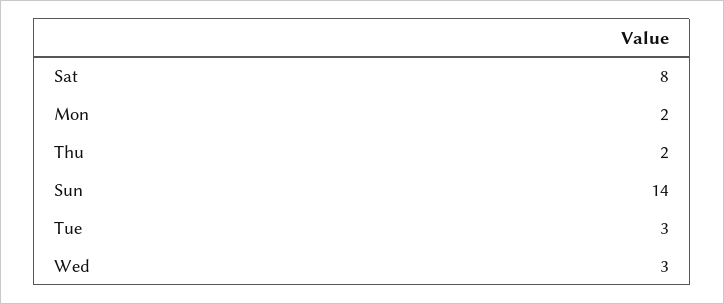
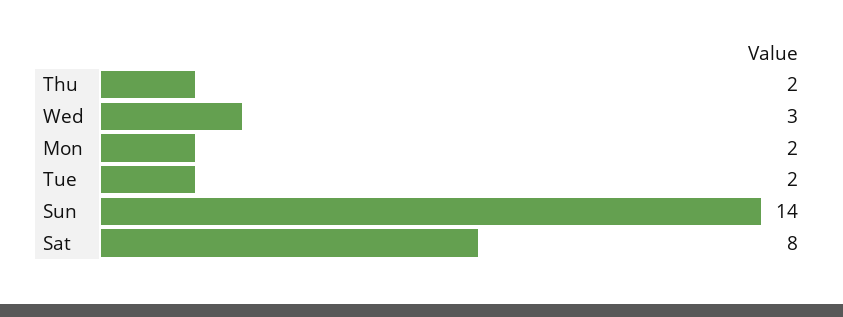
Tue: 3 -> 2

